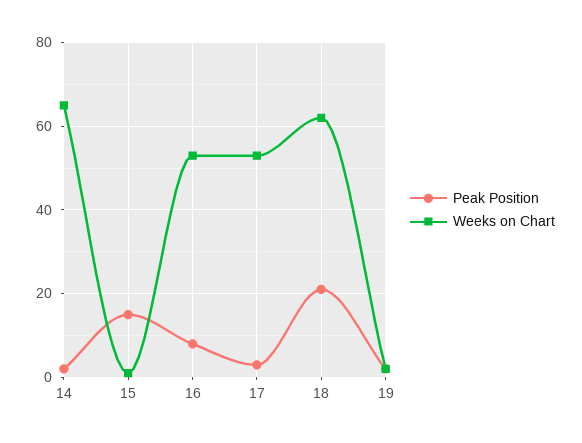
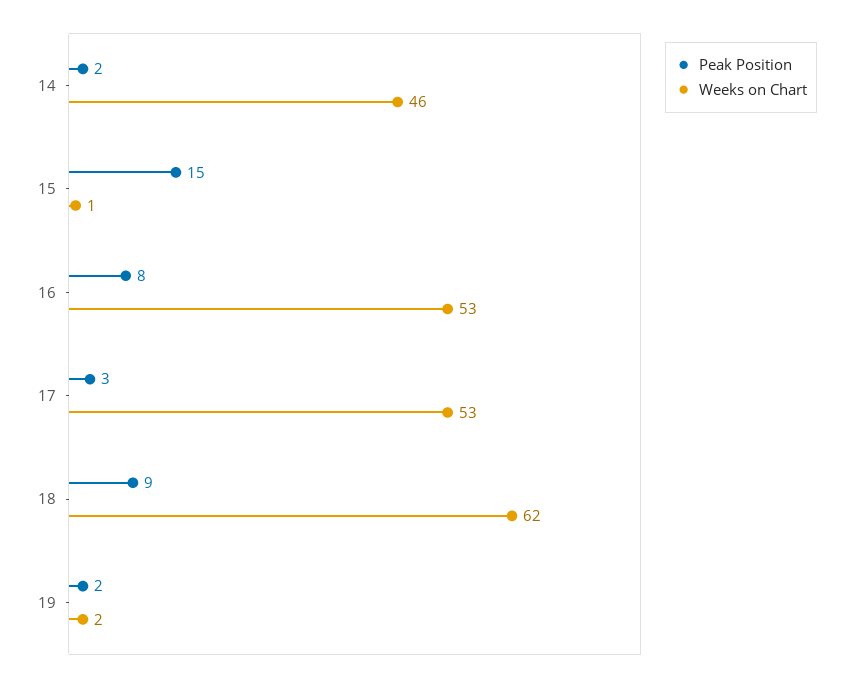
Weeks on Chart, 14: 65 -> 46
Peak Position, 18: 20 -> 9

